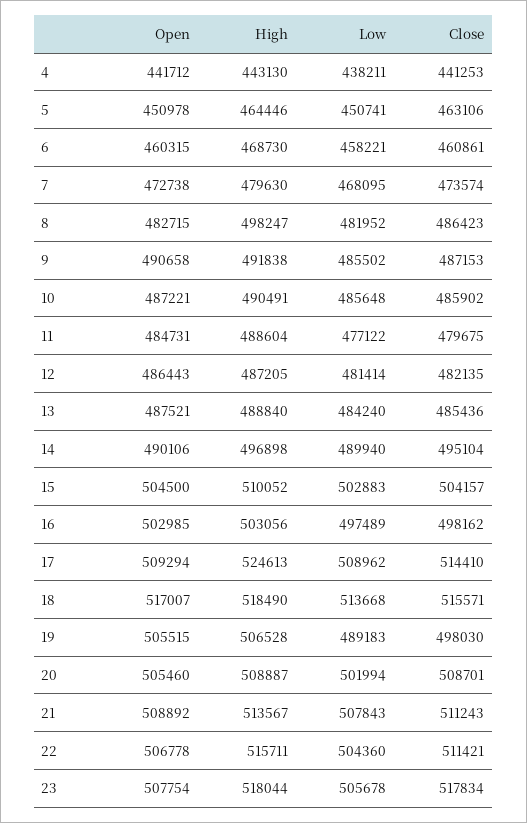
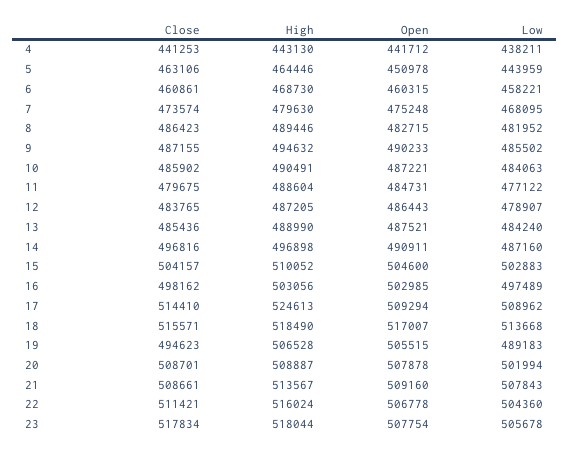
Low, 5: 450741 -> 443959
Open, 7: 472738 -> 475248
High, 8: 498247 -> 489446
Open, 9: 490658 -> 490233
High, 9: 491838 -> 494632
Close, 9: 487153 -> 487155
Low, 10: 485648 -> 484063
Low, 12: 481414 -> 478907
Close, 12: 482135 -> 483765
High, 13: 488840 -> 488990
Open, 14: 490106 -> 490911
Low, 14: 489940 -> 487160
Close, 14: 495104 -> 496816
Open, 15: 504500 -> 504600
Close, 19: 498030 -> 494623
Open, 20: 505460 -> 507878
Open, 21: 508892 -> 509160
Close, 21: 511243 -> 508661
High, 22: 515711 -> 516024

